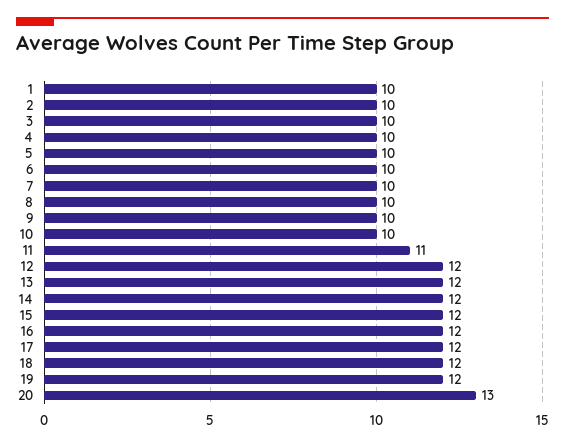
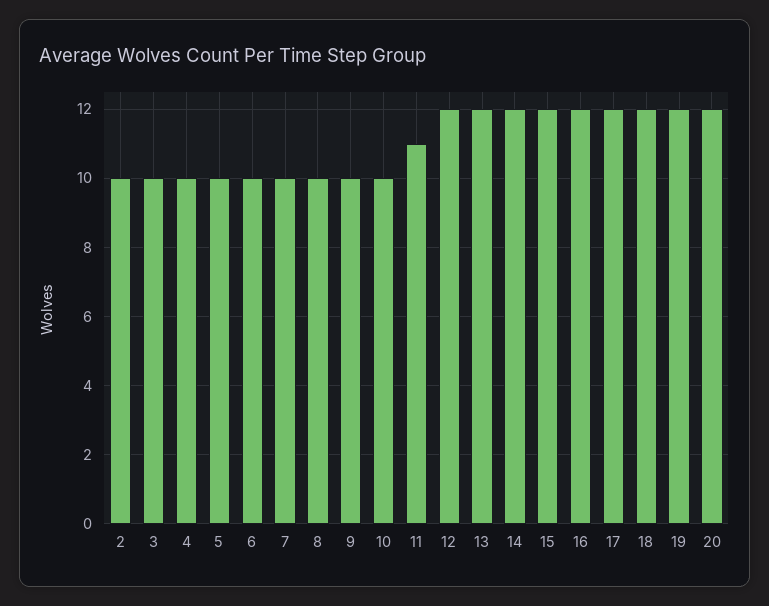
1: 10 -> none
20: 13 -> 12

